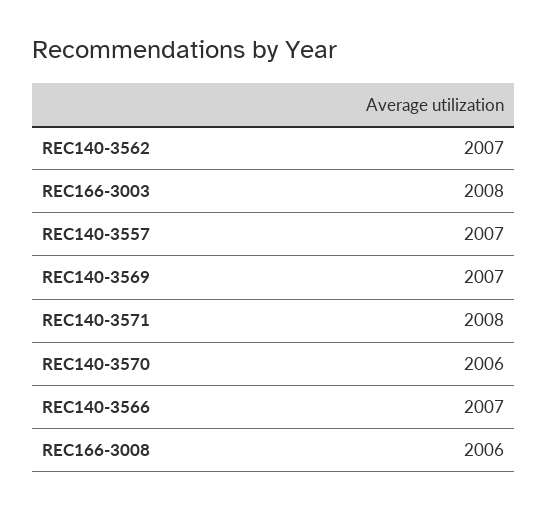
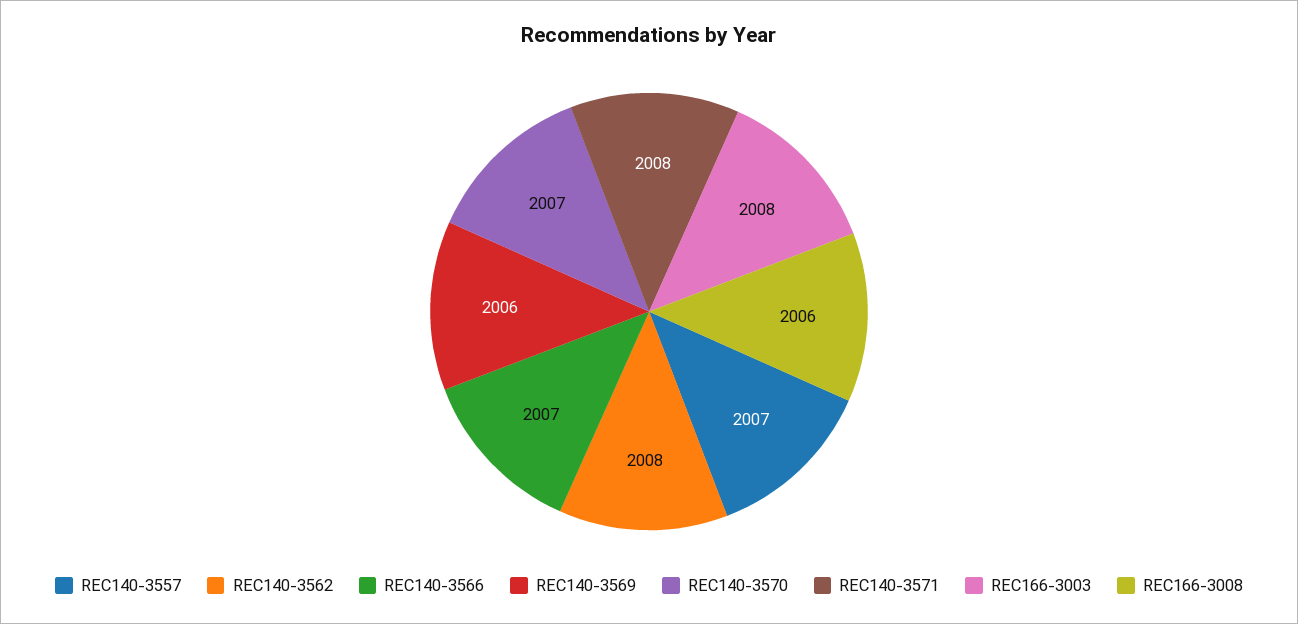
REC140-3562: 2007 -> 2008
REC140-3569: 2007 -> 2006
REC140-3570: 2006 -> 2007

